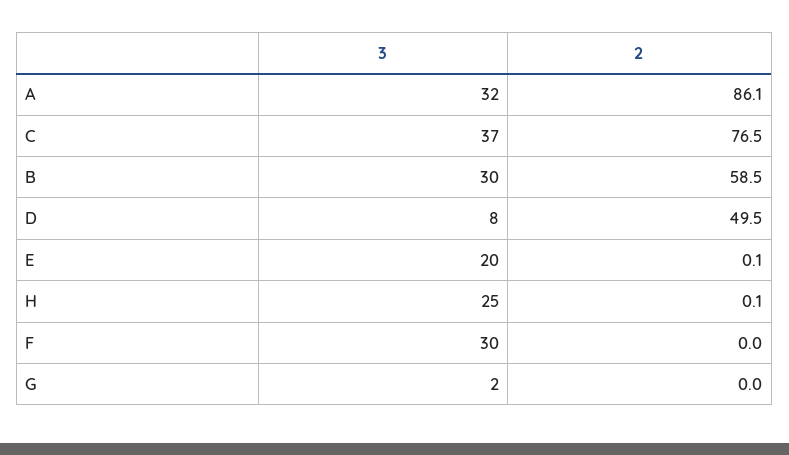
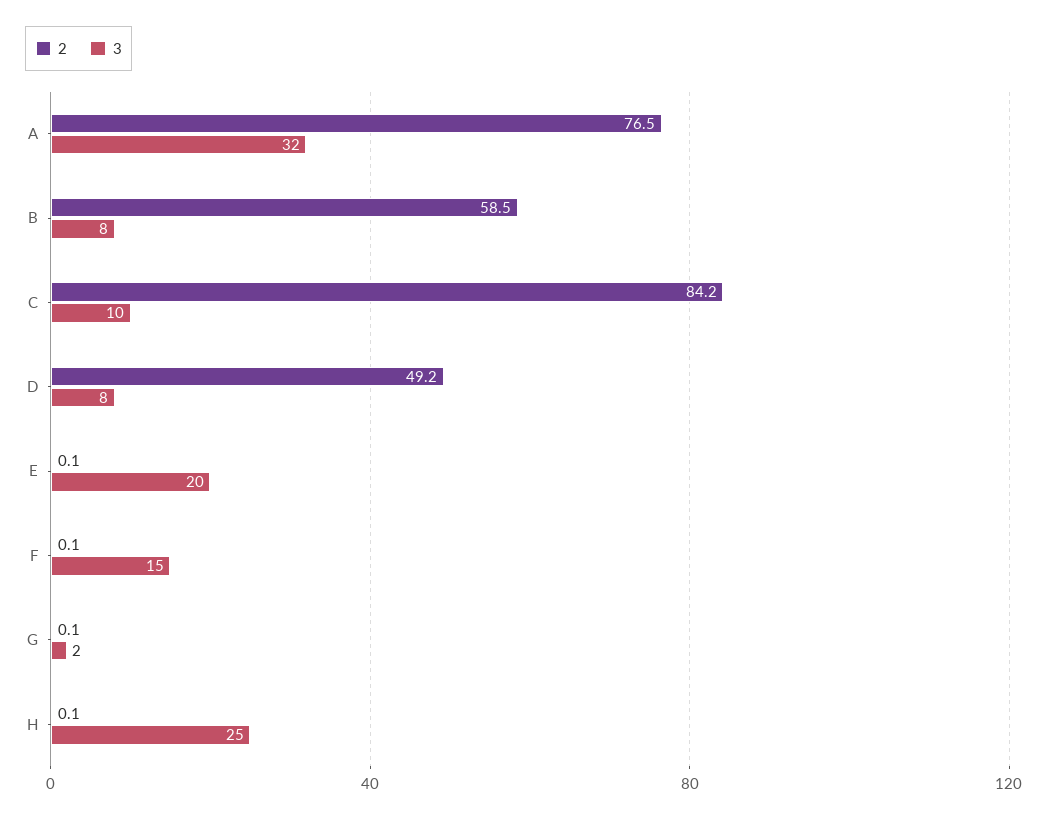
2, A: 86.1 -> 76.5
3, C: 37 -> 10
2, C: 76.5 -> 84.2
3, B: 30 -> 8
2, D: 49.5 -> 49.2
3, F: 30 -> 15
2, F: 0 -> 0.1
2, G: 0 -> 0.1

